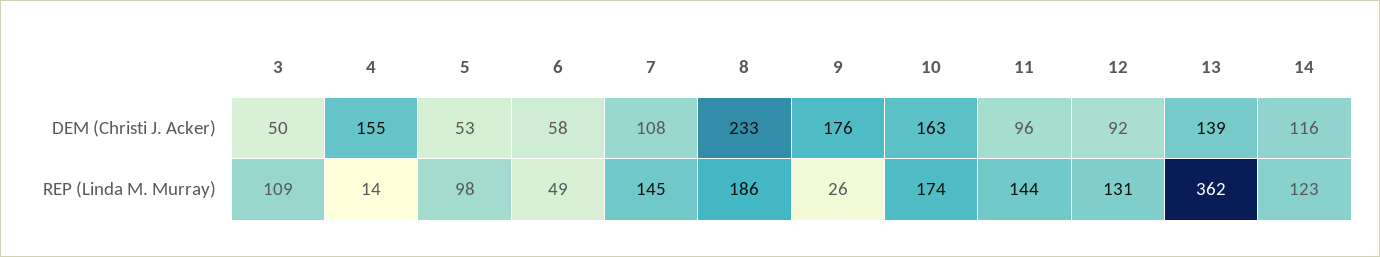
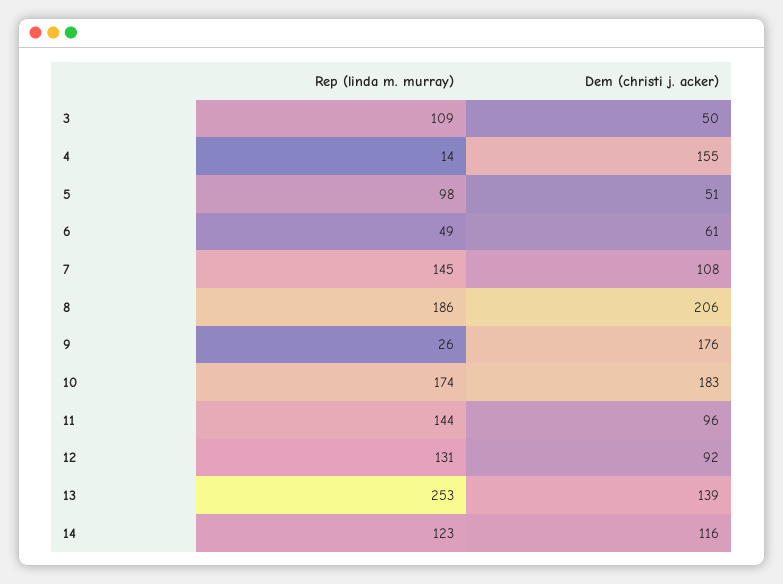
5, DEM (Christi J. Acker): 53 -> 51
6, DEM (Christi J. Acker): 58 -> 61
8, DEM (Christi J. Acker): 233 -> 206
10, DEM (Christi J. Acker): 163 -> 183
13, REP (Linda M. Murray): 362 -> 253

